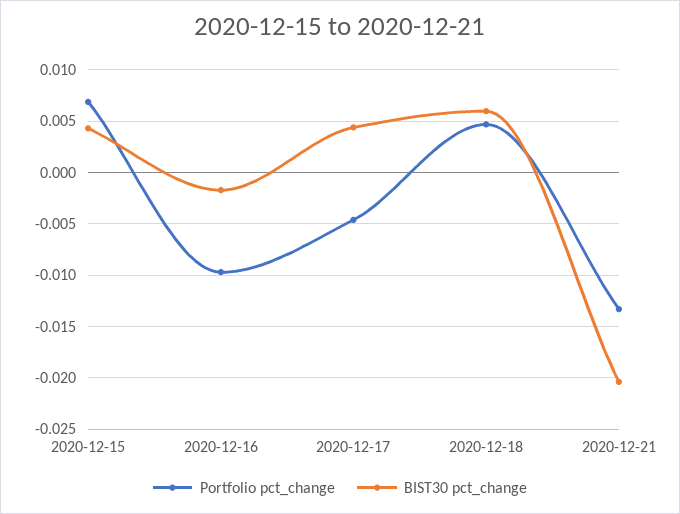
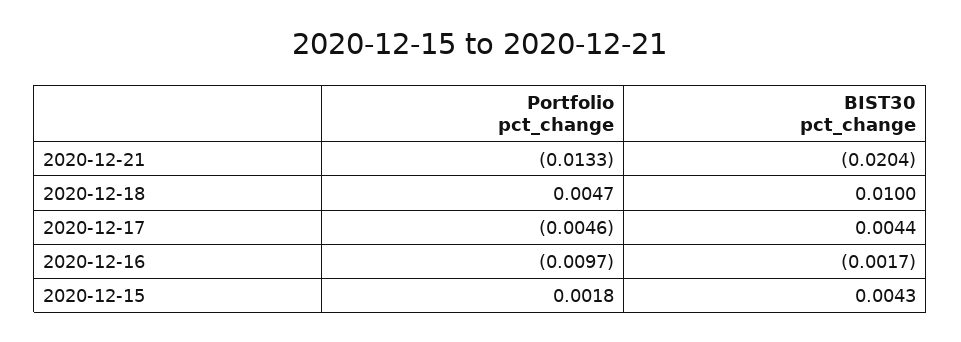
Portfolio pct_change, 2020-12-15: 0.007 -> 0.0018
BIST30 pct_change, 2020-12-18: 0.006 -> 0.01

